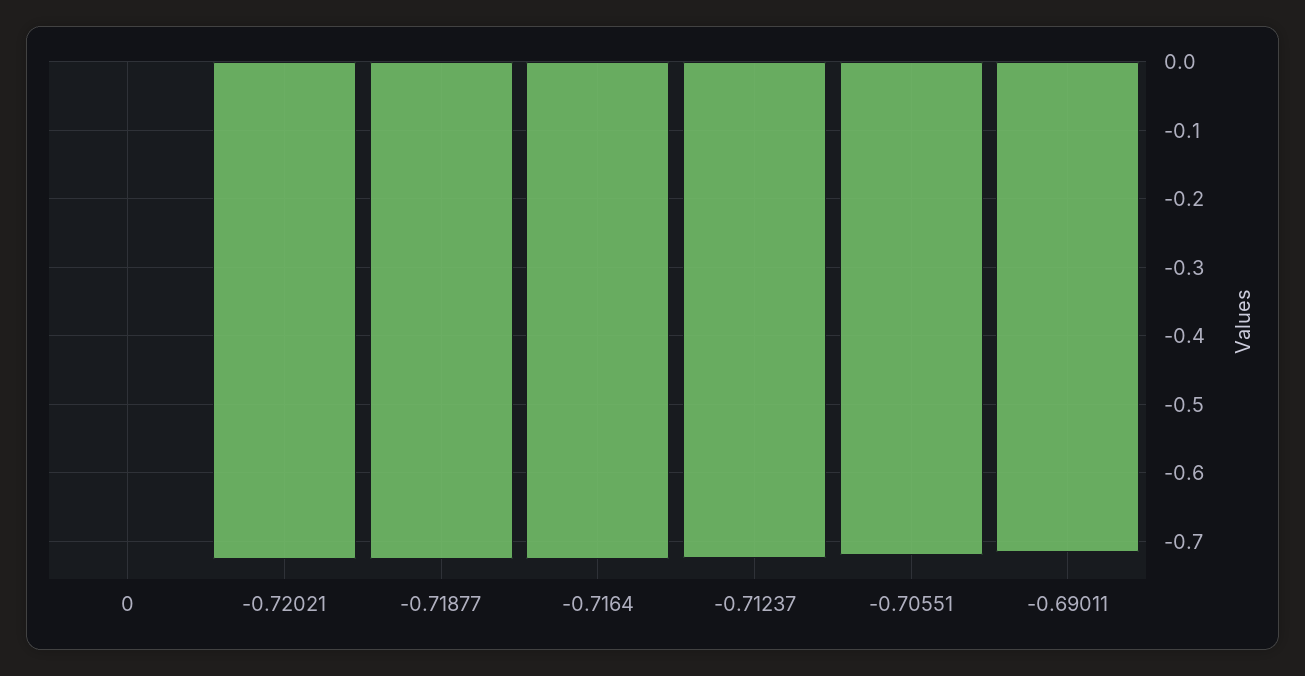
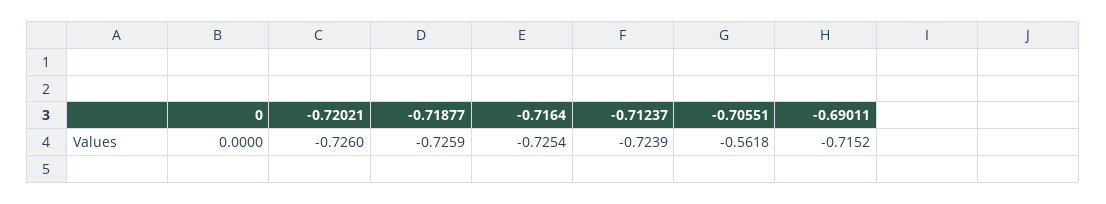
-0.70551: -0.72 -> -0.5618

